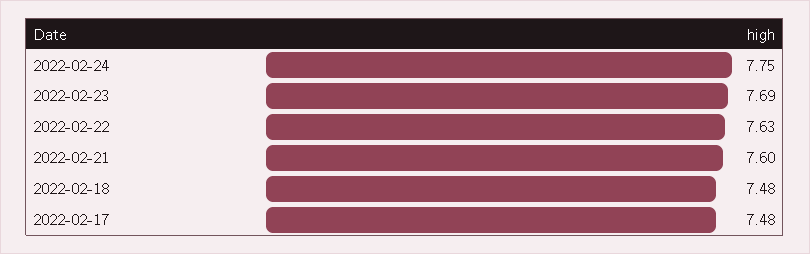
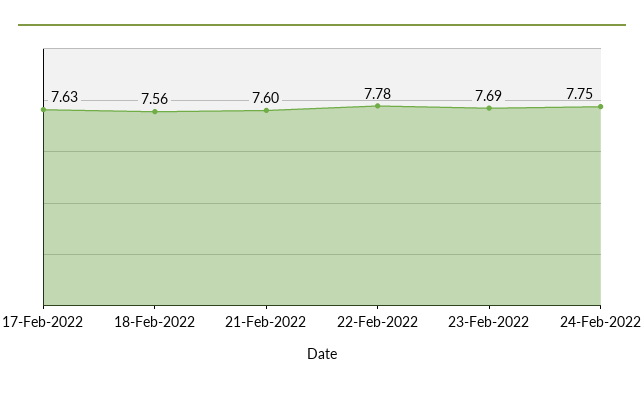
2022-02-22: 7.63 -> 7.78
2022-02-18: 7.48 -> 7.56
2022-02-17: 7.48 -> 7.63

